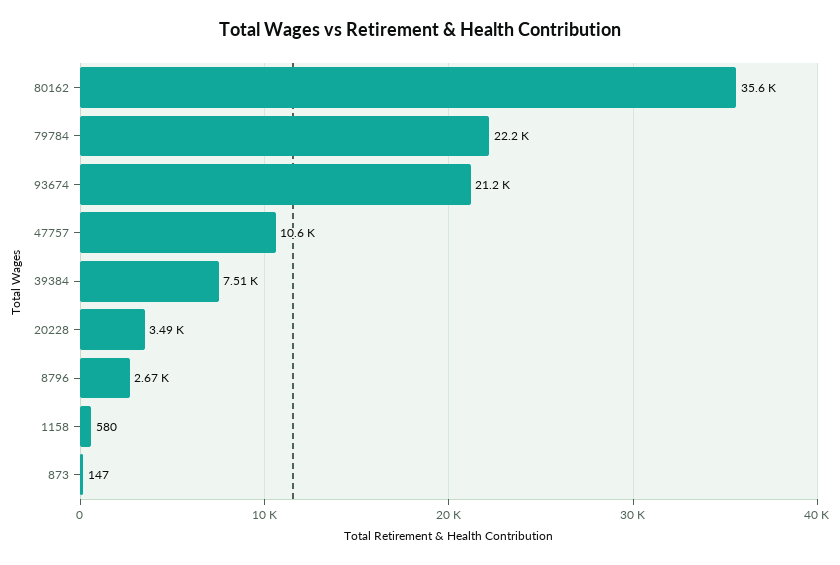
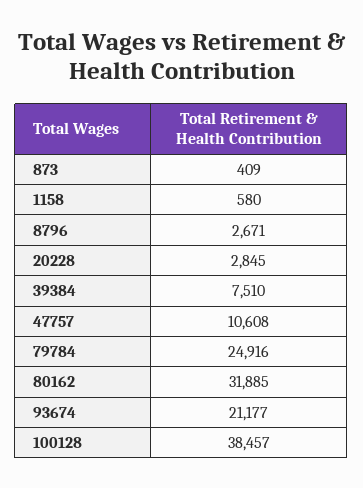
80162: 35600 -> 31885
79784: 22200 -> 24916
20228: 3490 -> 2845
873: 147 -> 409
100128: none -> 38457

